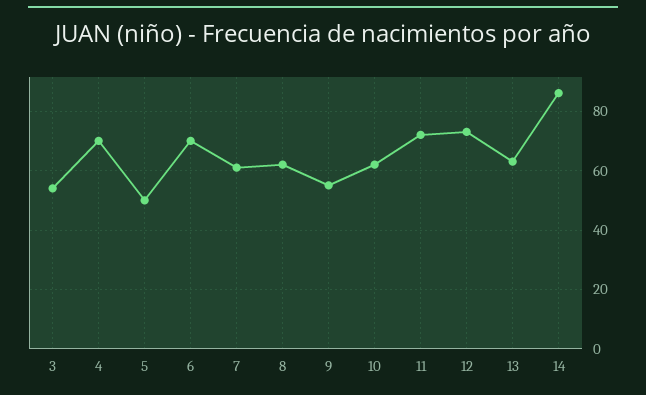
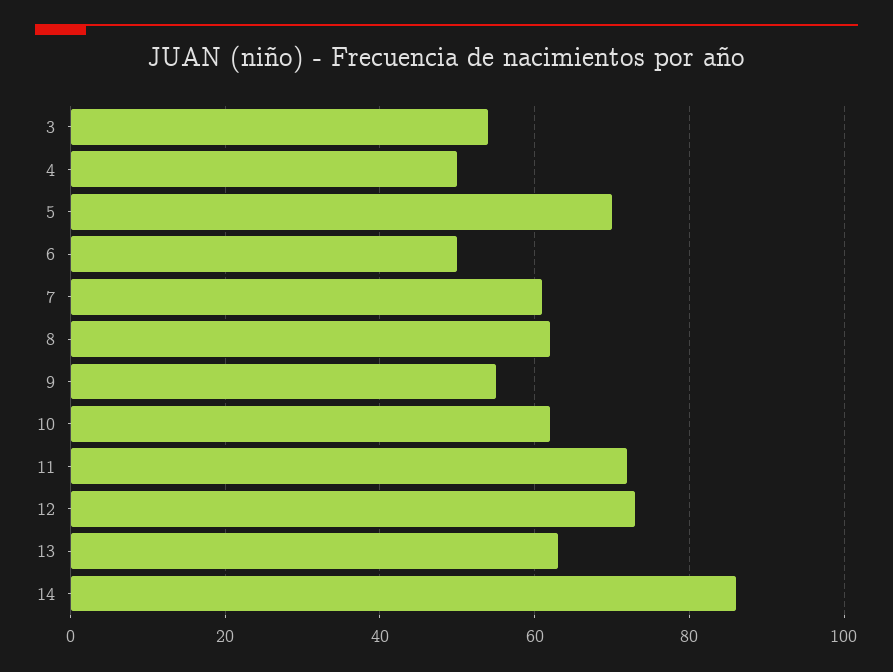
4: 70 -> 50
5: 50 -> 70
6: 70 -> 50

